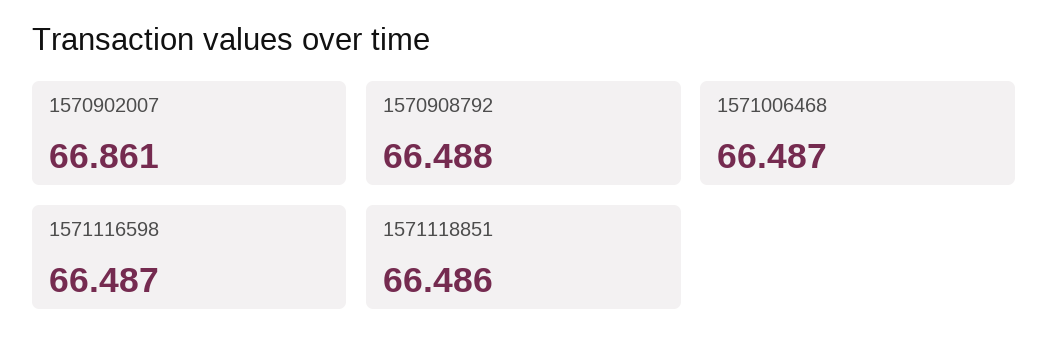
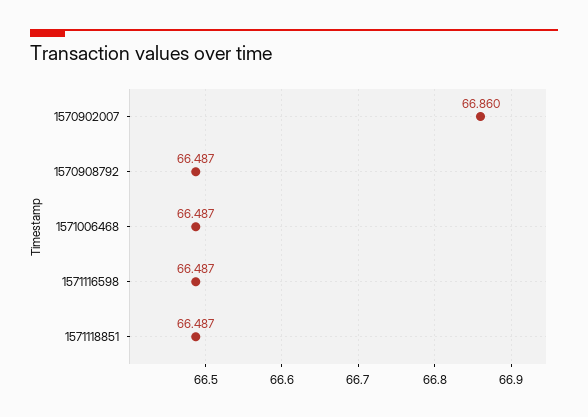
1570902007: 66.861 -> 66.86
1570908792: 66.488 -> 66.487
1571118851: 66.486 -> 66.487

